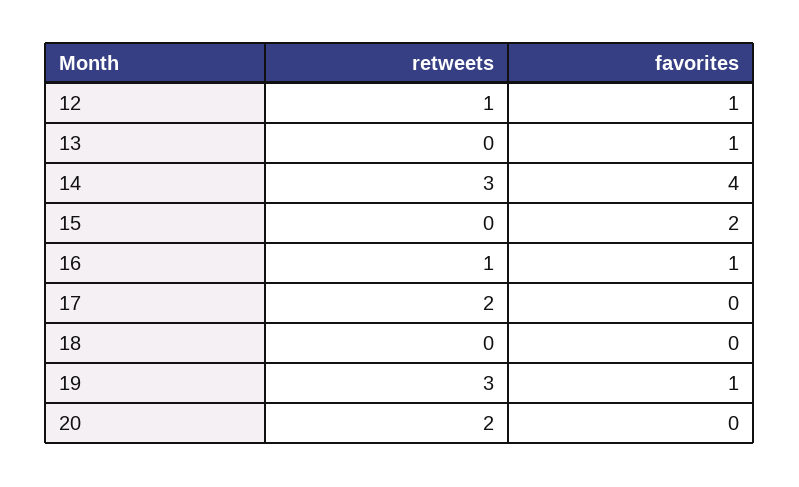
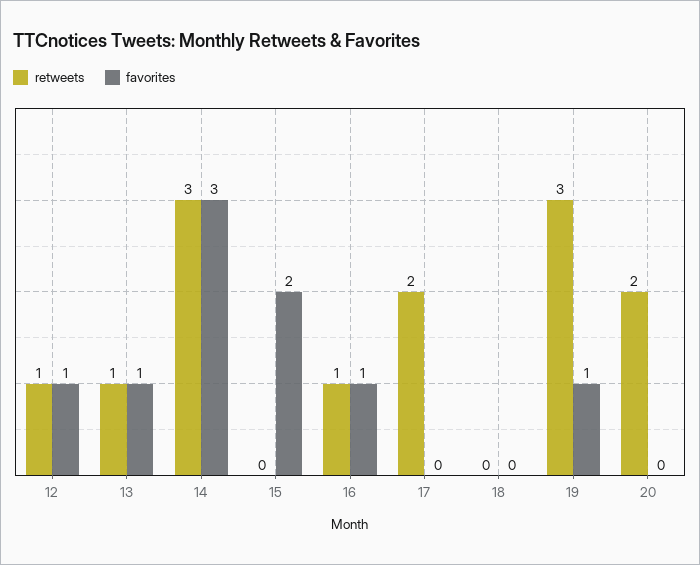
retweets, 13: 0 -> 1
favorites, 14: 4 -> 3

